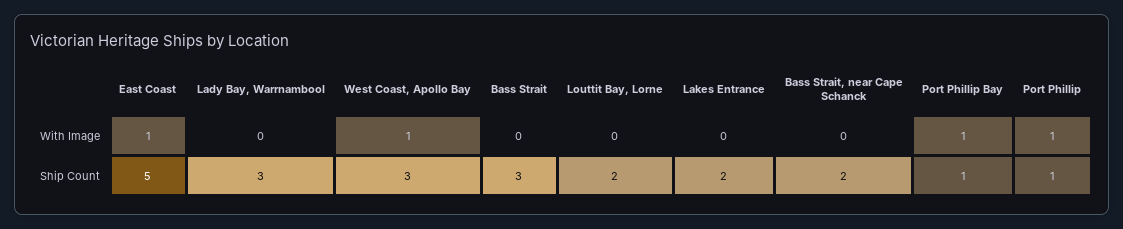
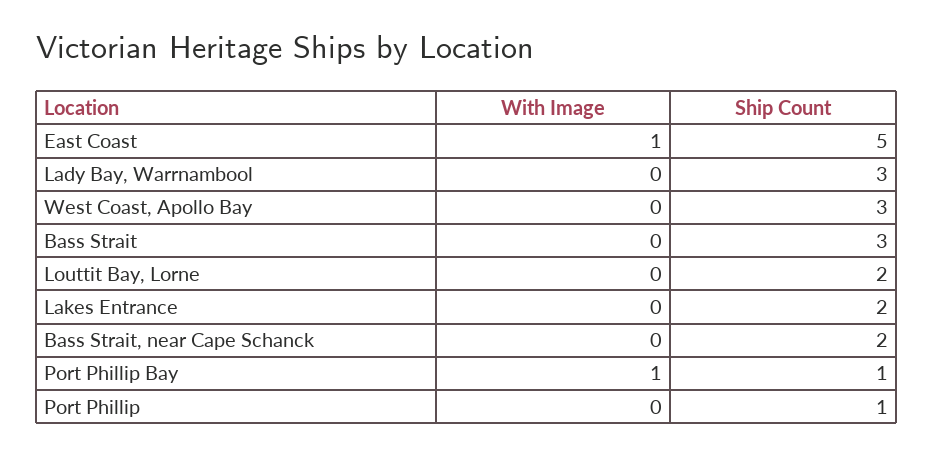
West Coast, Apollo Bay, With Image: 1 -> 0
Port Phillip, With Image: 1 -> 0

